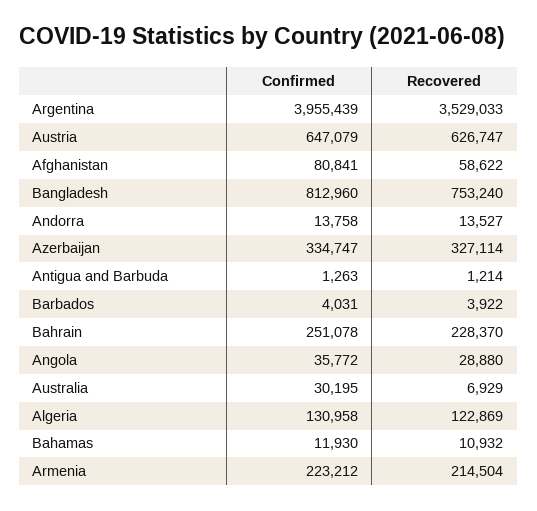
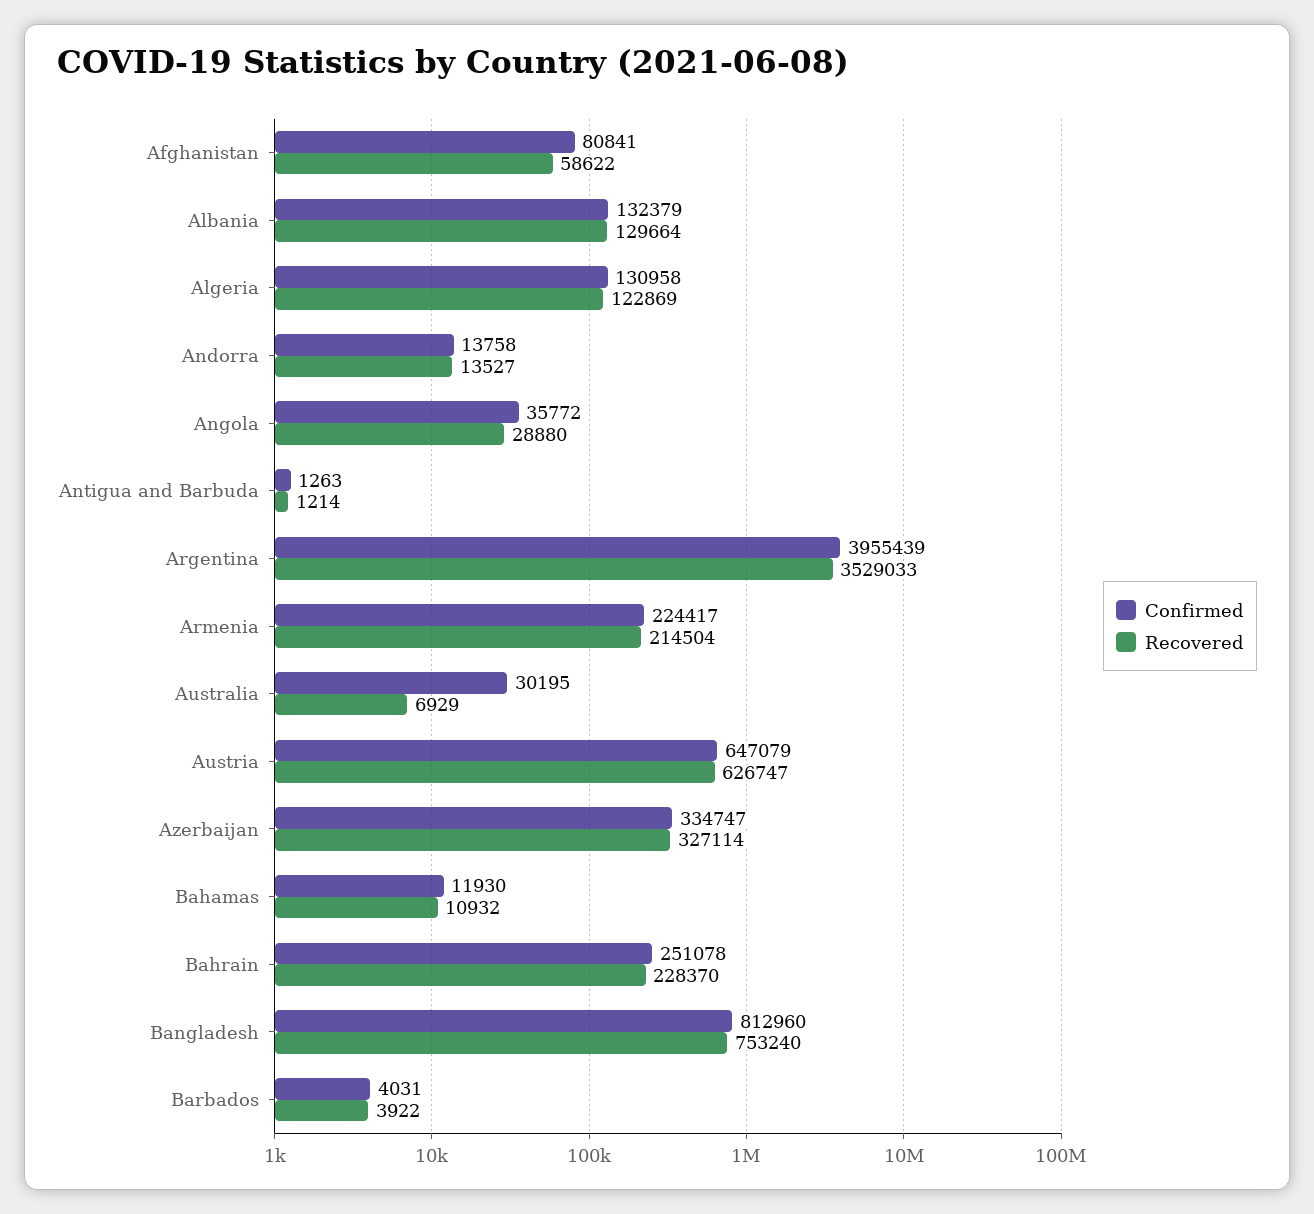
Confirmed, Armenia: 223212 -> 224417
Confirmed, Albania: none -> 132379
Recovered, Albania: none -> 129664

